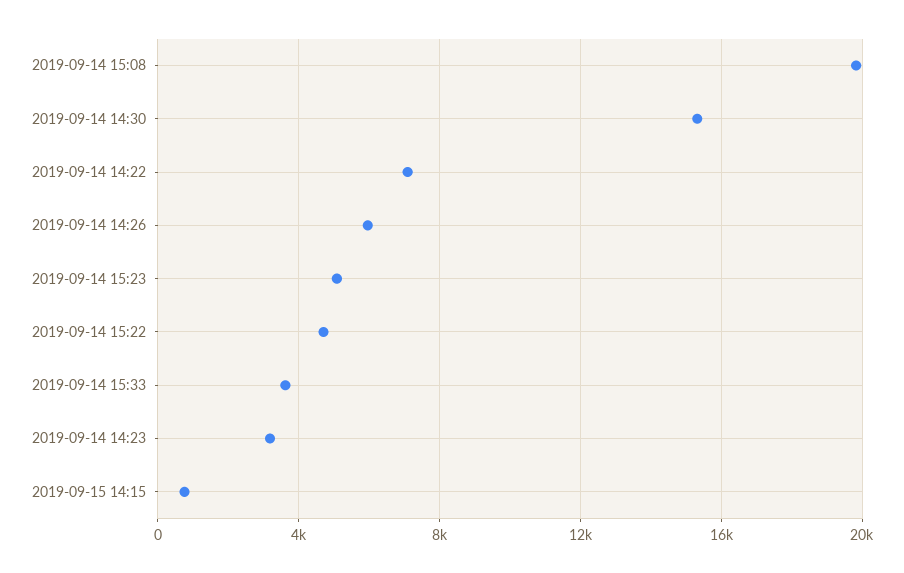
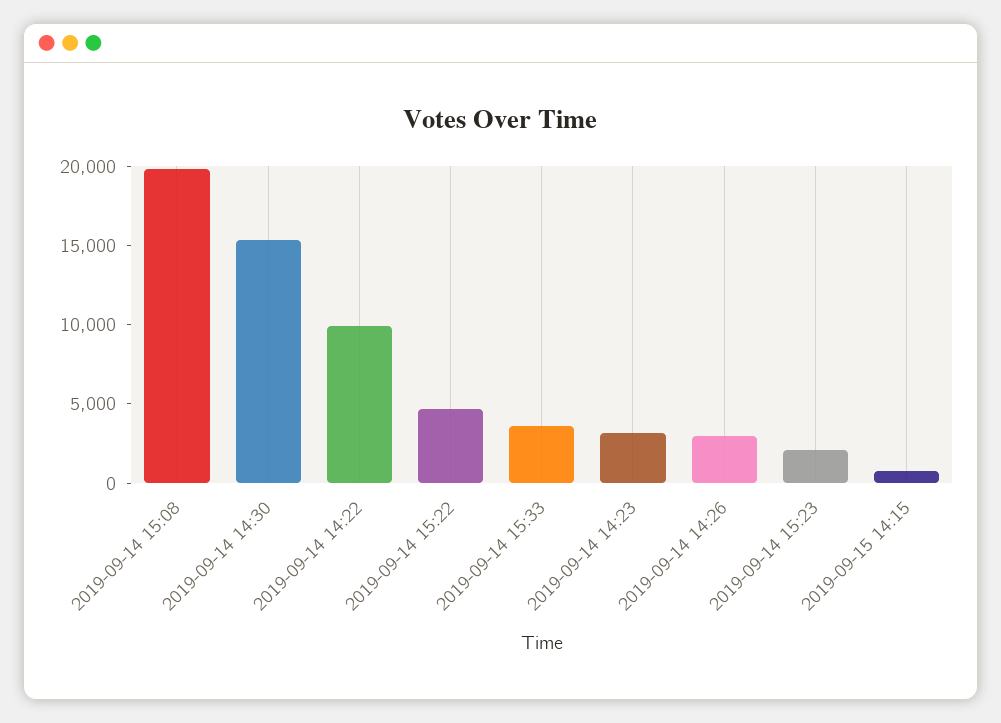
2019-09-14 14:22: 7000 -> 10000
2019-09-14 14:26: 6000 -> 3000
2019-09-14 15:23: 5000 -> 2000

